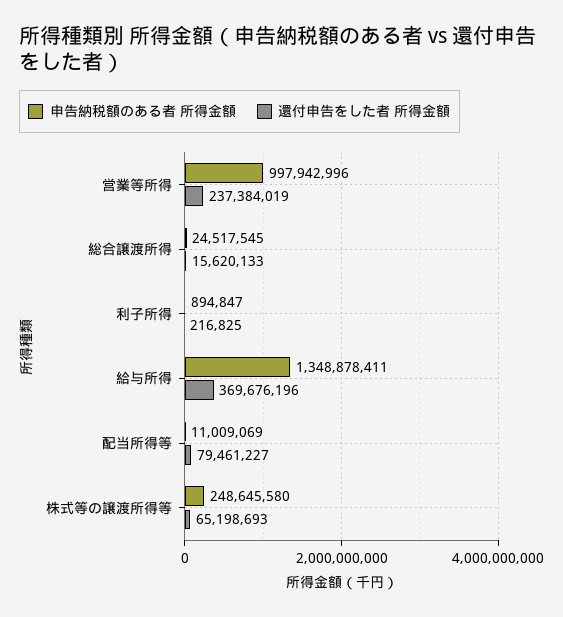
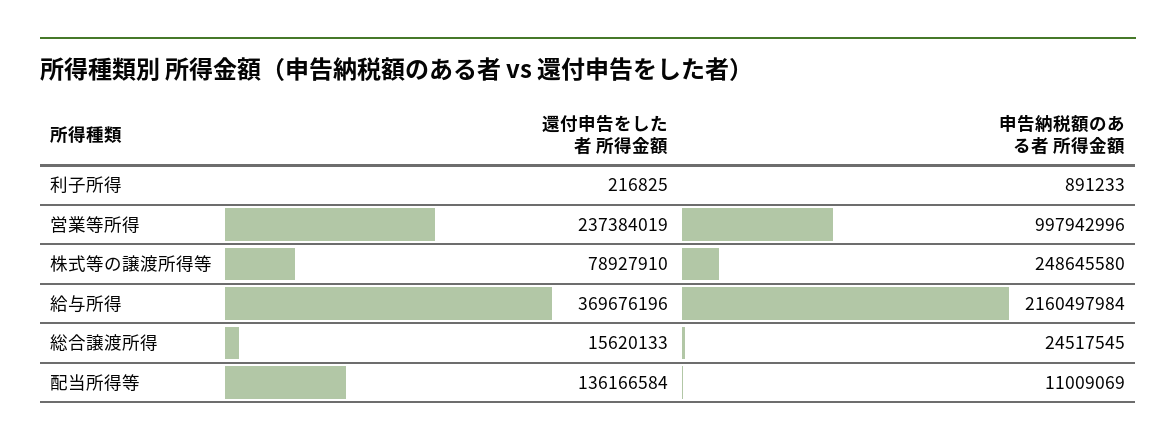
申告納税額のある者 所得金額, 利子所得: 894847 -> 891233
申告納税額のある者 所得金額, 給与所得: 1348878411 -> 2160497984
還付申告をした者 所得金額, 配当所得等: 79461227 -> 136166584
還付申告をした者 所得金額, 株式等の譲渡所得等: 65198693 -> 78927910

